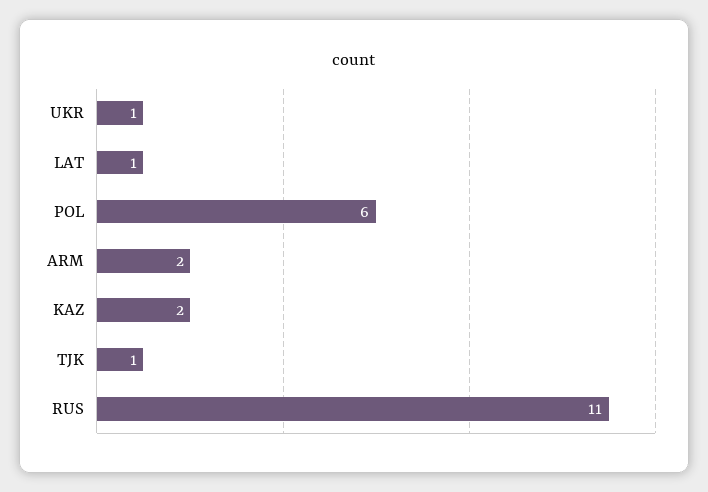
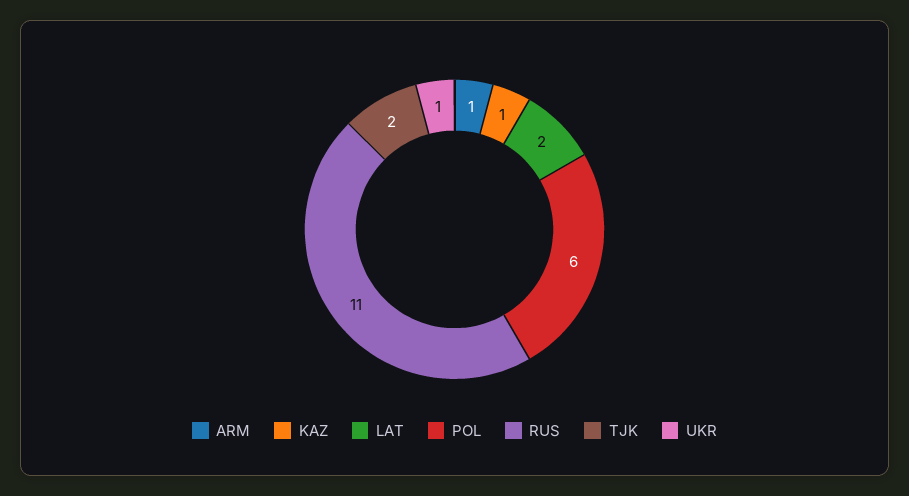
LAT: 1 -> 2
ARM: 2 -> 1
KAZ: 2 -> 1
TJK: 1 -> 2

